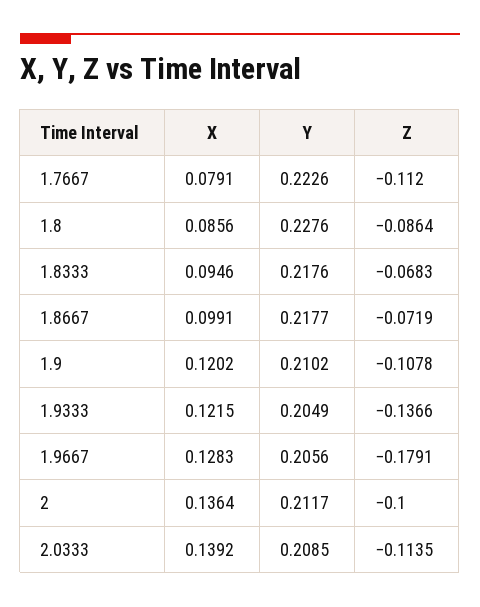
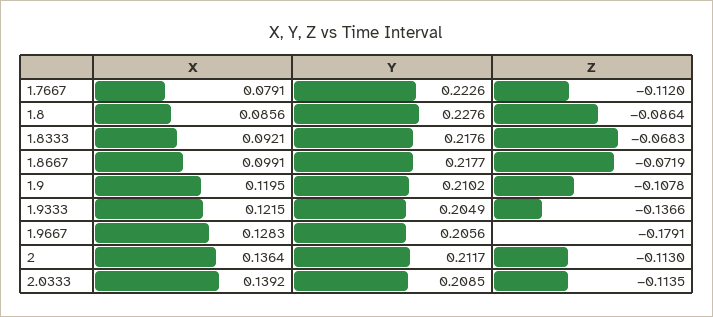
X, 1.8333: 0.0946 -> 0.0921
X, 1.9: 0.1202 -> 0.1195
Z, 2: -0.1 -> -0.113

